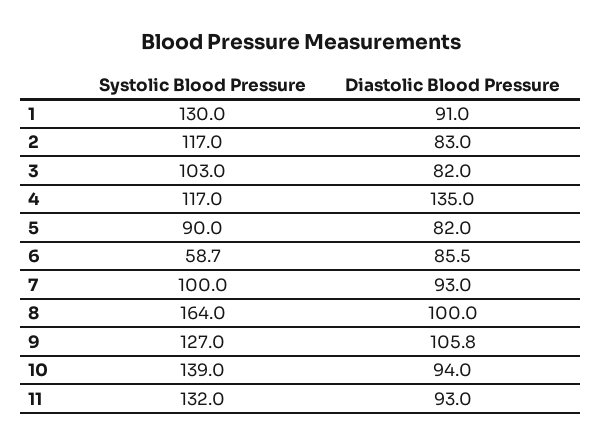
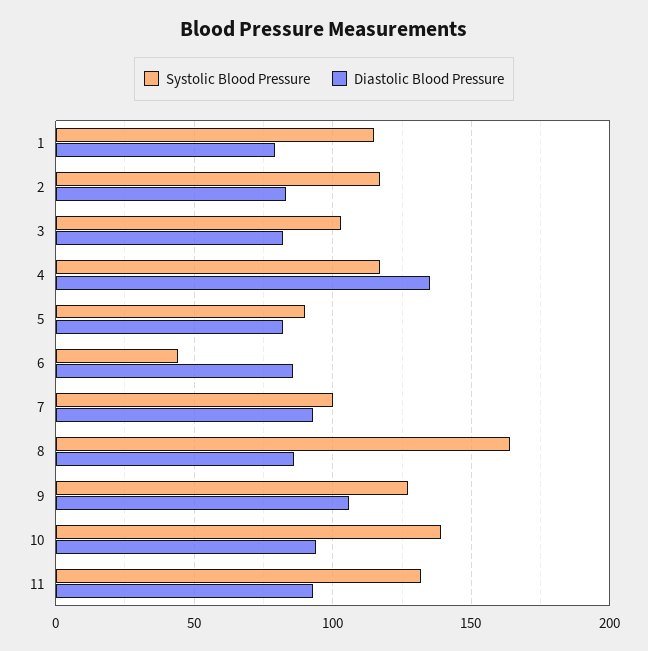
Systolic Blood Pressure, 1: 130 -> 115
Diastolic Blood Pressure, 1: 91 -> 80
Systolic Blood Pressure, 6: 58.7 -> 45
Diastolic Blood Pressure, 8: 100 -> 85

